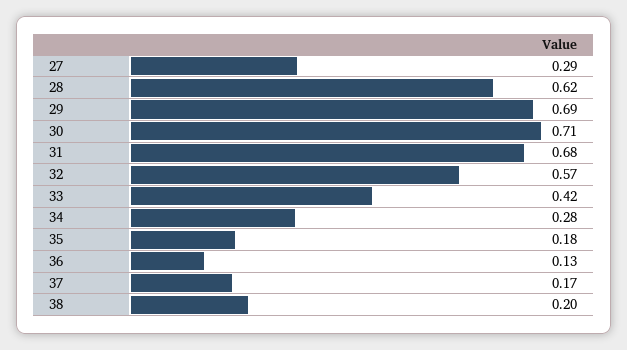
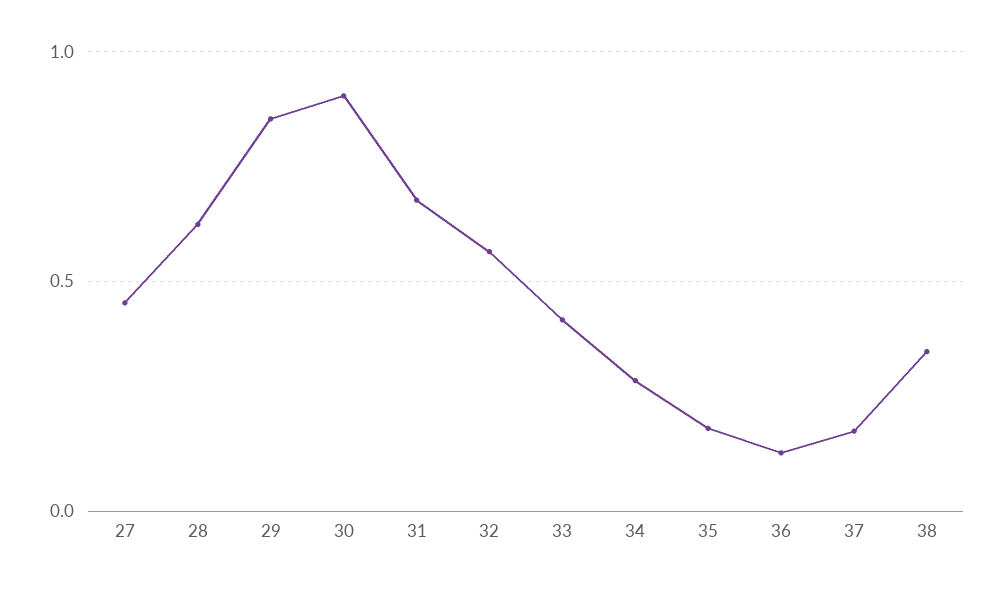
27: 0.29 -> 0.45
29: 0.69 -> 0.85
30: 0.71 -> 0.9
38: 0.2 -> 0.35

